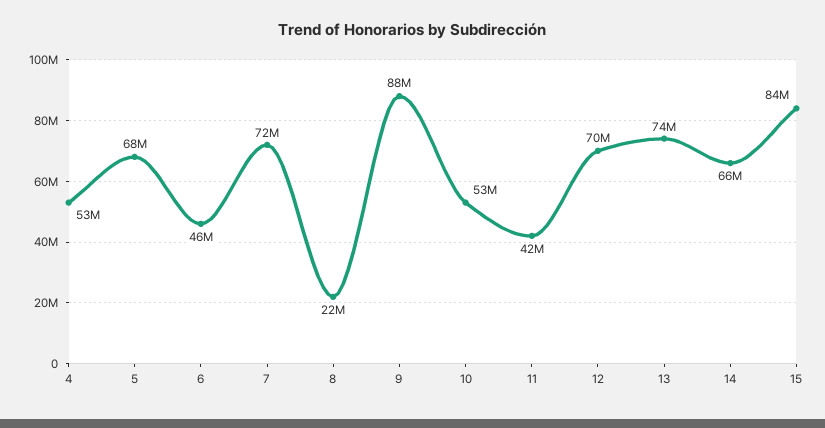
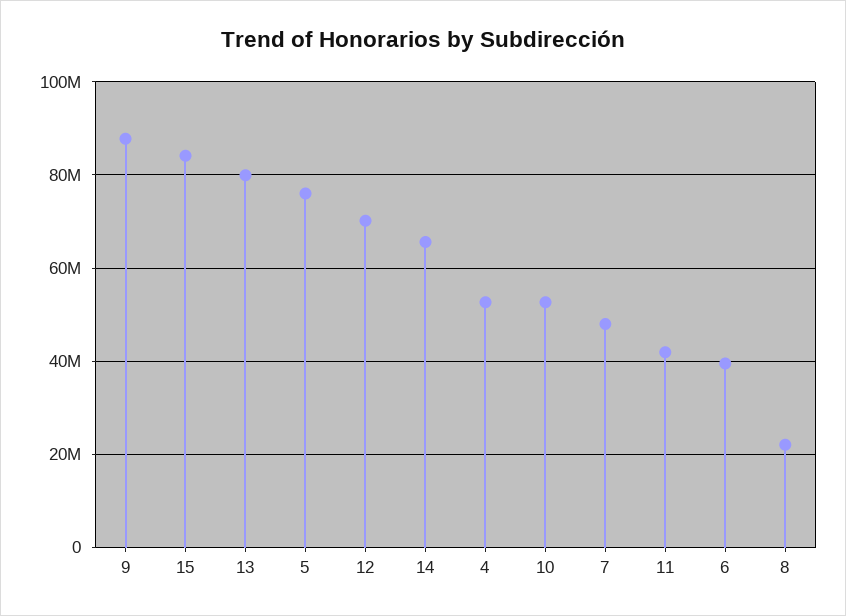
5: 68000000 -> 76000000
6: 46000000 -> 40000000
7: 72000000 -> 48000000
13: 74000000 -> 80000000

